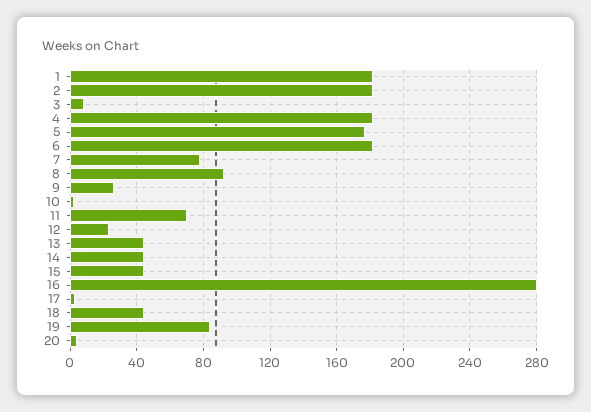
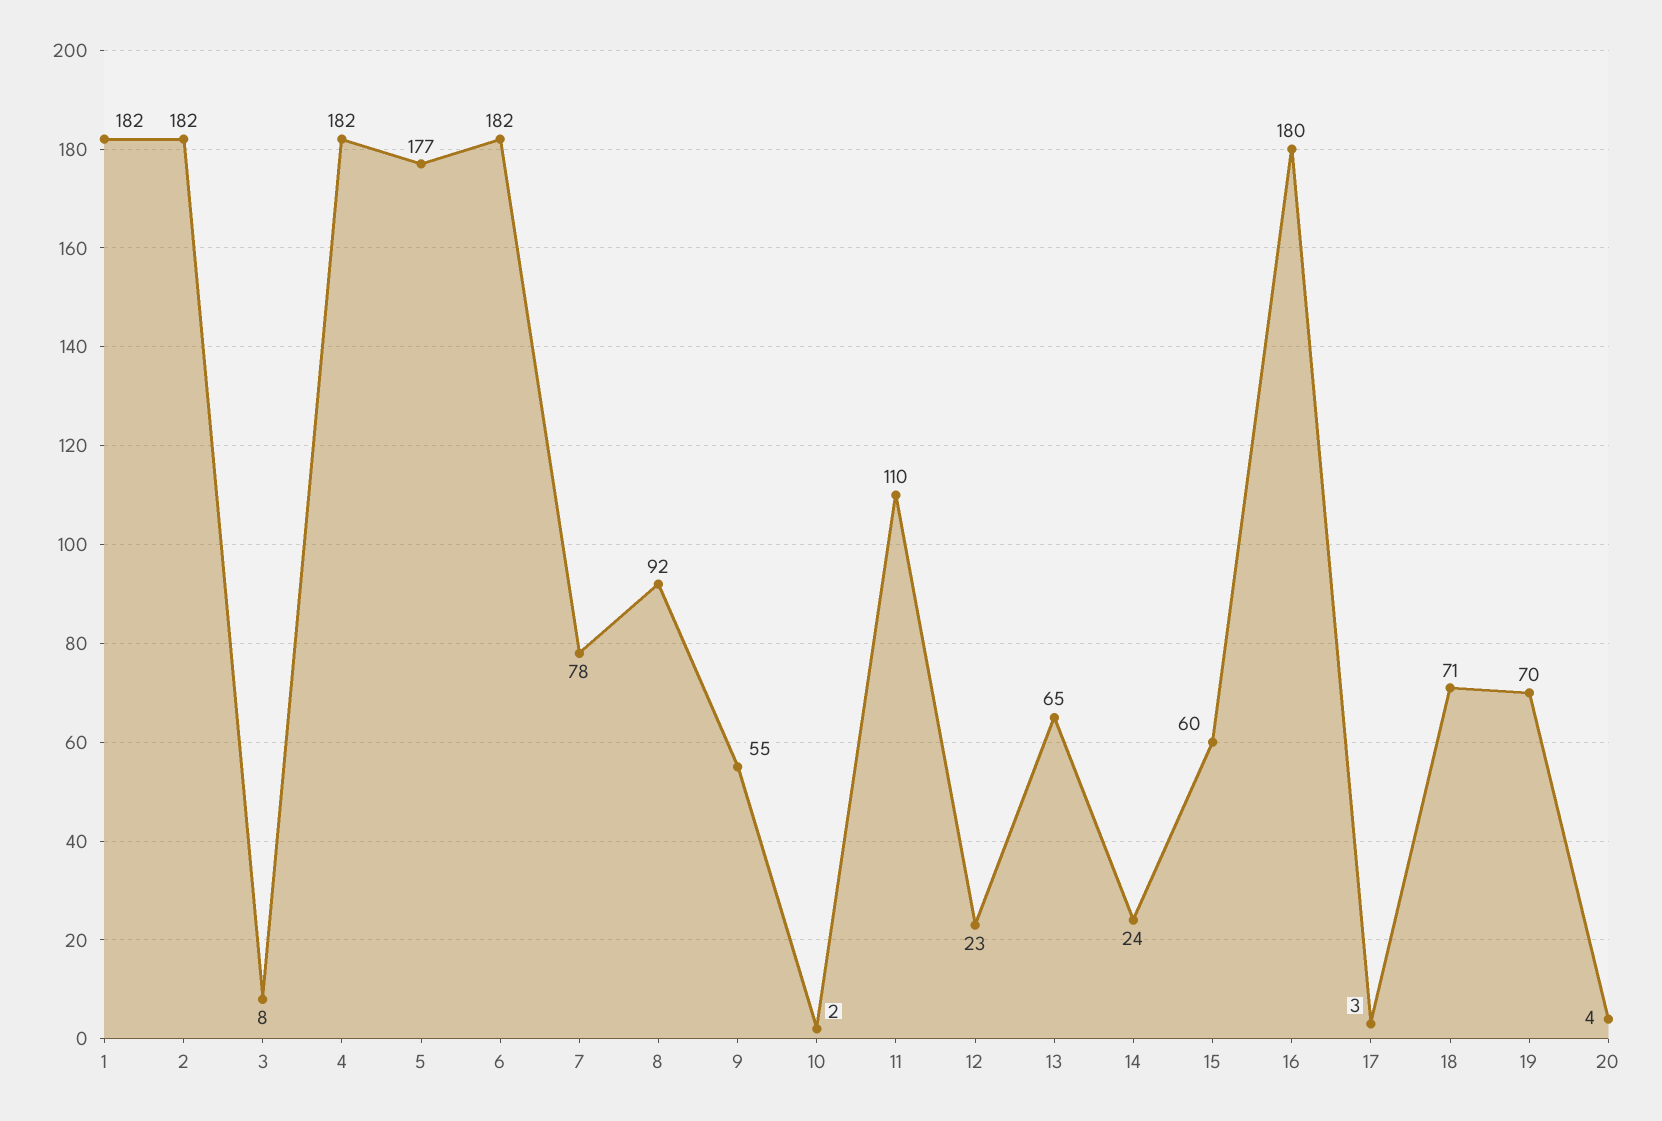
9: 25 -> 55
11: 70 -> 110
13: 45 -> 65
14: 45 -> 24
15: 45 -> 60
16: 280 -> 180
18: 45 -> 71
19: 85 -> 70

